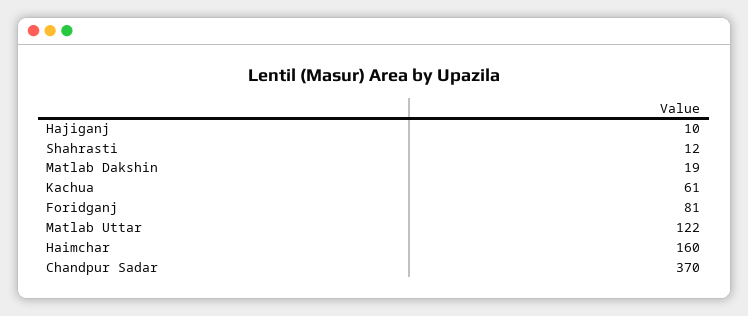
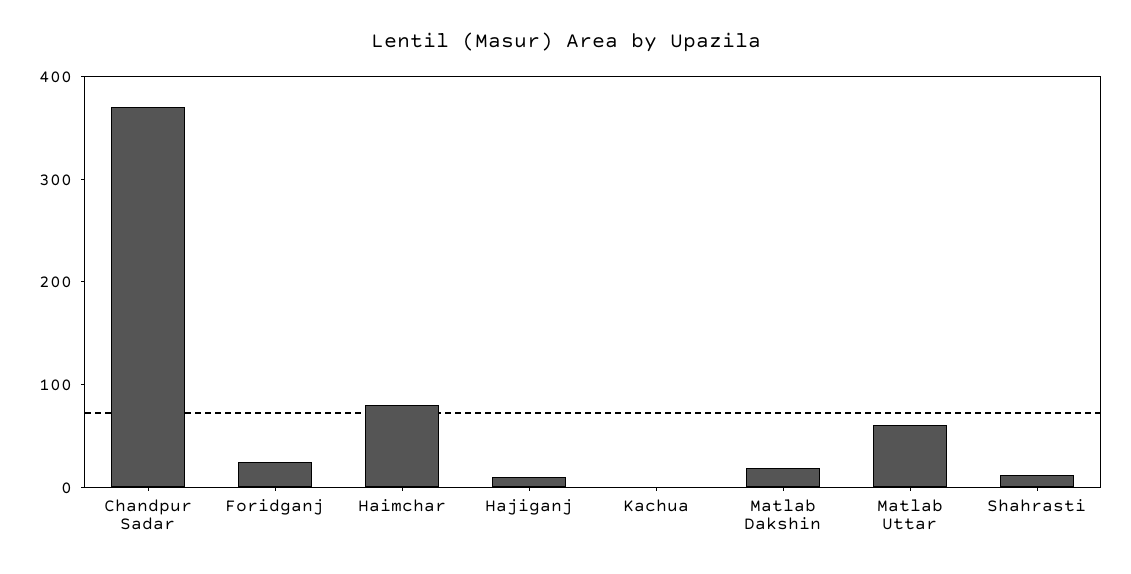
Kachua: 61 -> 0
Foridganj: 81 -> 20
Matlab Uttar: 122 -> 60
Haimchar: 160 -> 80

